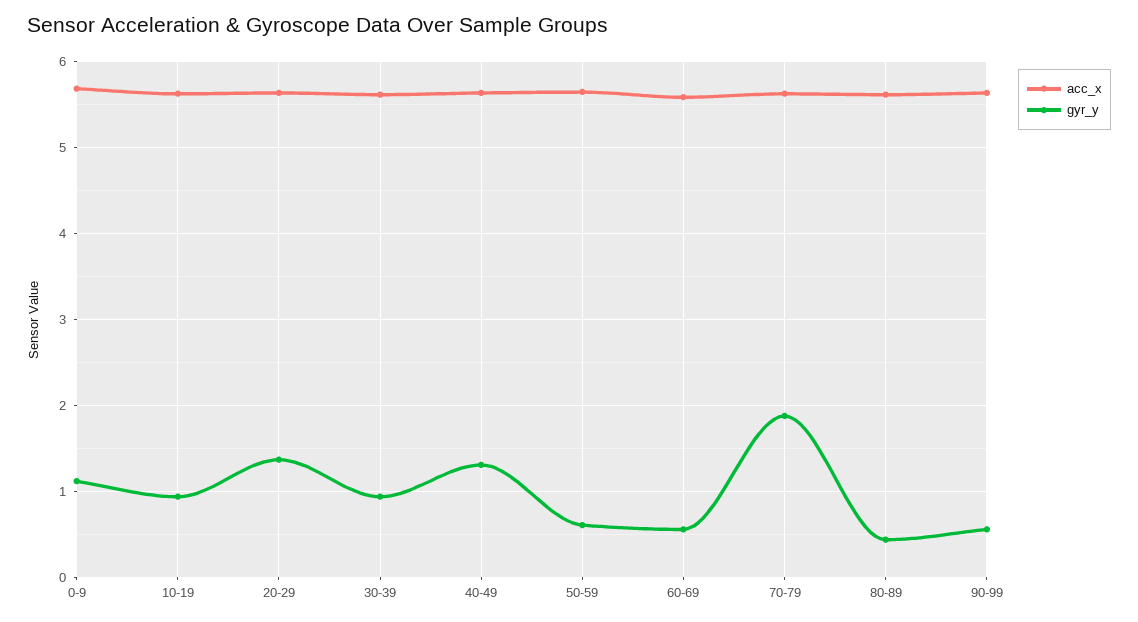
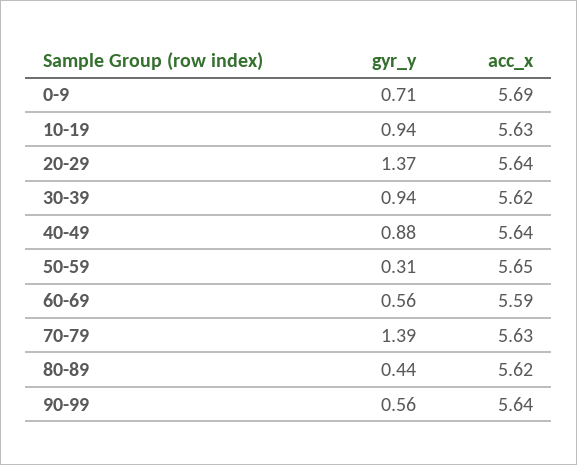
gyr_y, 0-9: 1.1 -> 0.71
gyr_y, 40-49: 1.3 -> 0.88
gyr_y, 50-59: 0.6 -> 0.31
gyr_y, 70-79: 1.9 -> 1.39

